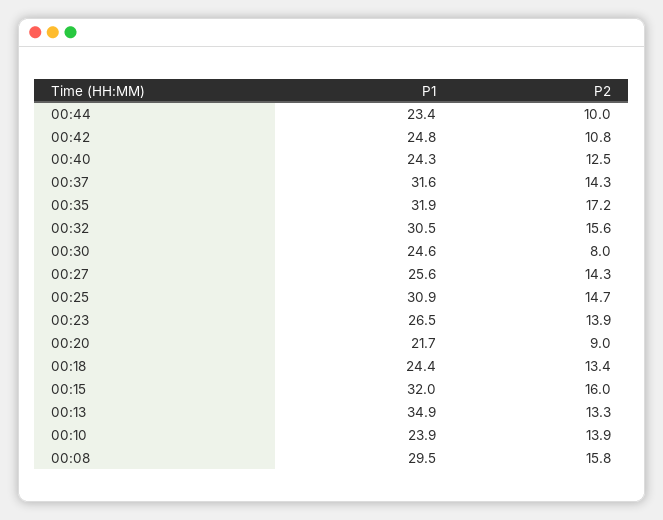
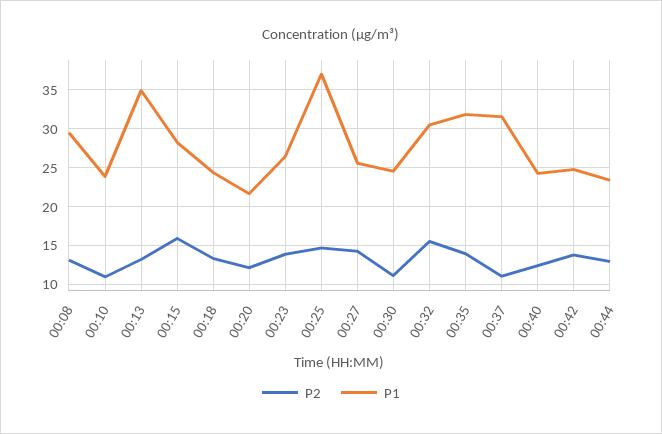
P2, 00:44: 10 -> 13
P2, 00:42: 10.8 -> 14
P2, 00:37: 14.3 -> 11
P2, 00:35: 17.2 -> 14
P2, 00:30: 8 -> 11
P1, 00:25: 30.9 -> 37
P2, 00:20: 9 -> 12
P1, 00:15: 32 -> 28
P2, 00:10: 13.9 -> 11
P2, 00:08: 15.8 -> 13

